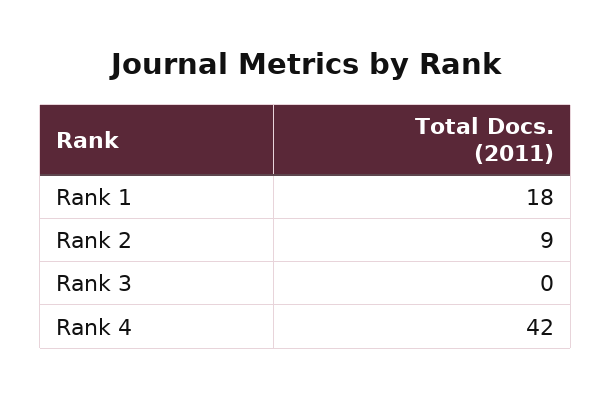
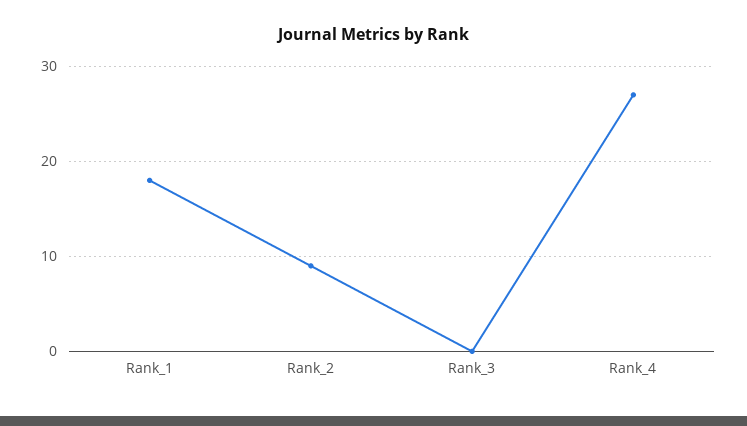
Rank 4: 42 -> 27

